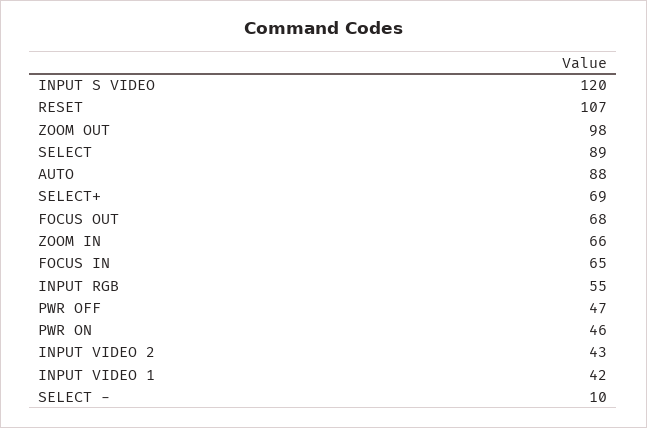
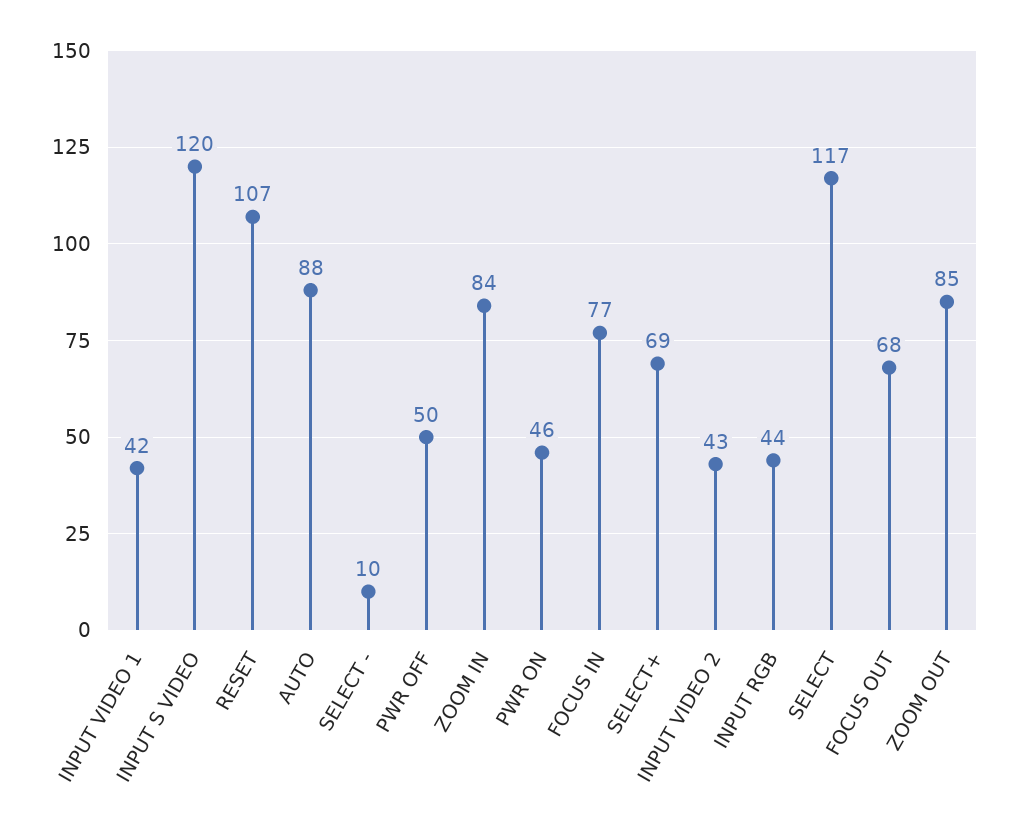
ZOOM OUT: 98 -> 85
SELECT: 89 -> 117
ZOOM IN: 66 -> 84
FOCUS IN: 65 -> 77
INPUT RGB: 55 -> 44
PWR OFF: 47 -> 50

